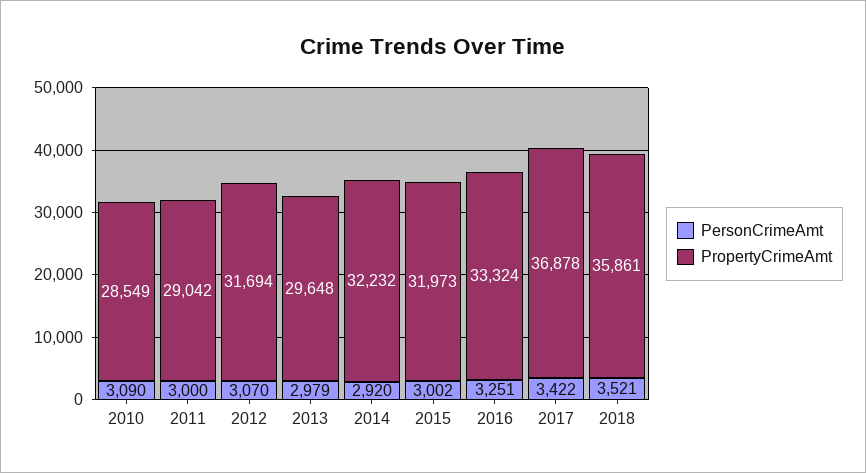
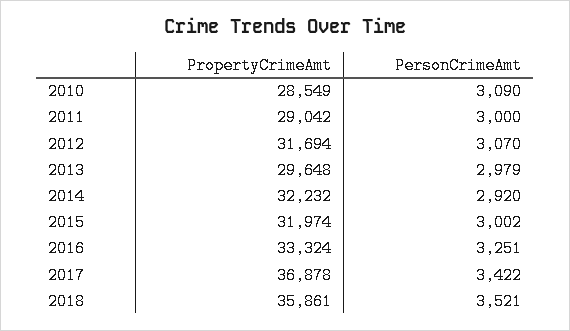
PropertyCrimeAmt, 2015: 31973 -> 31974

